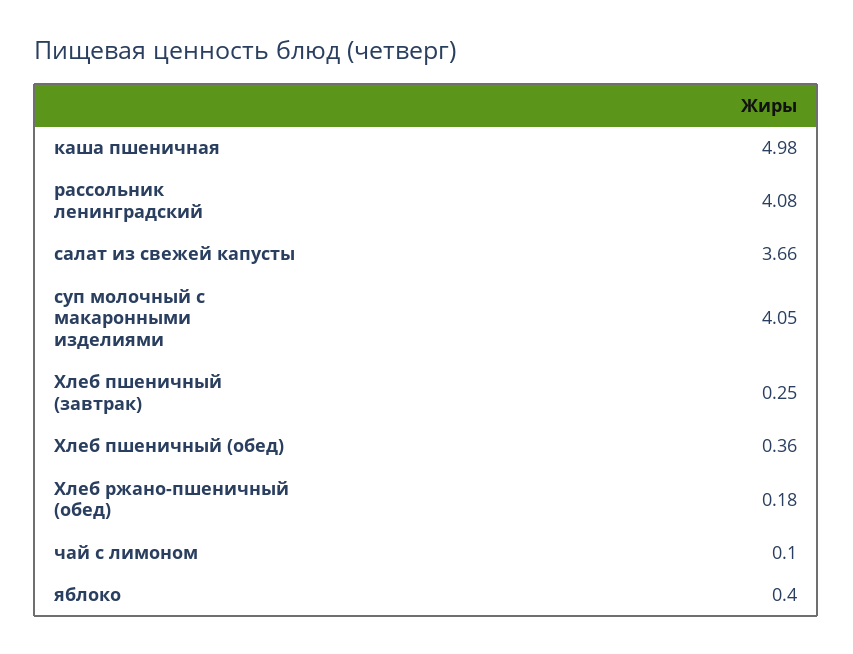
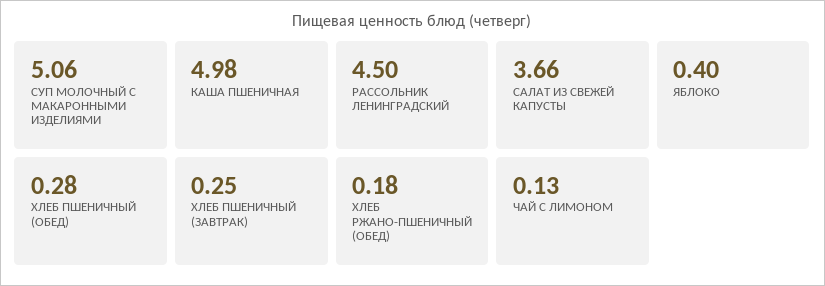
рассольник ленинградский: 4.08 -> 4.5
суп молочный с макаронными изделиями: 4.05 -> 5.06
Хлеб пшеничный (обед): 0.36 -> 0.28
чай с лимоном: 0.1 -> 0.13

